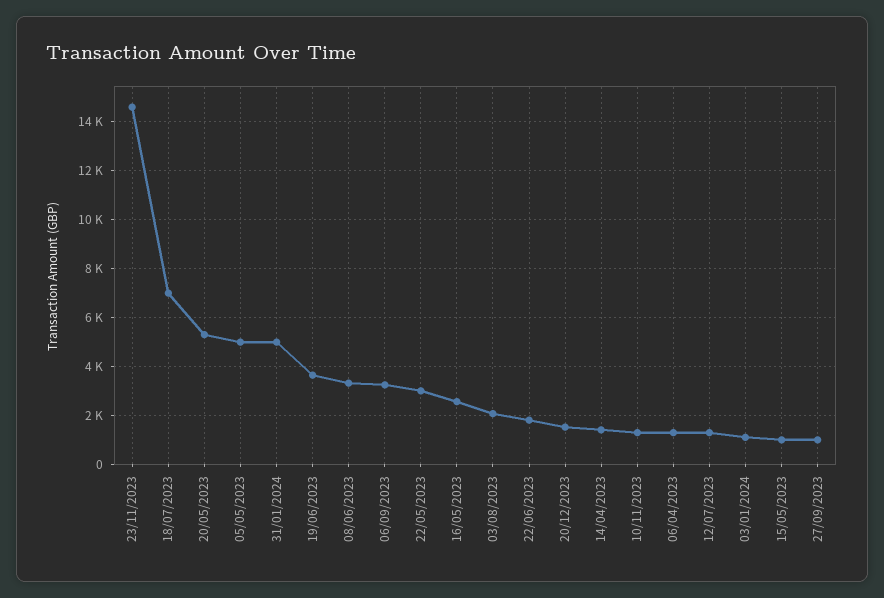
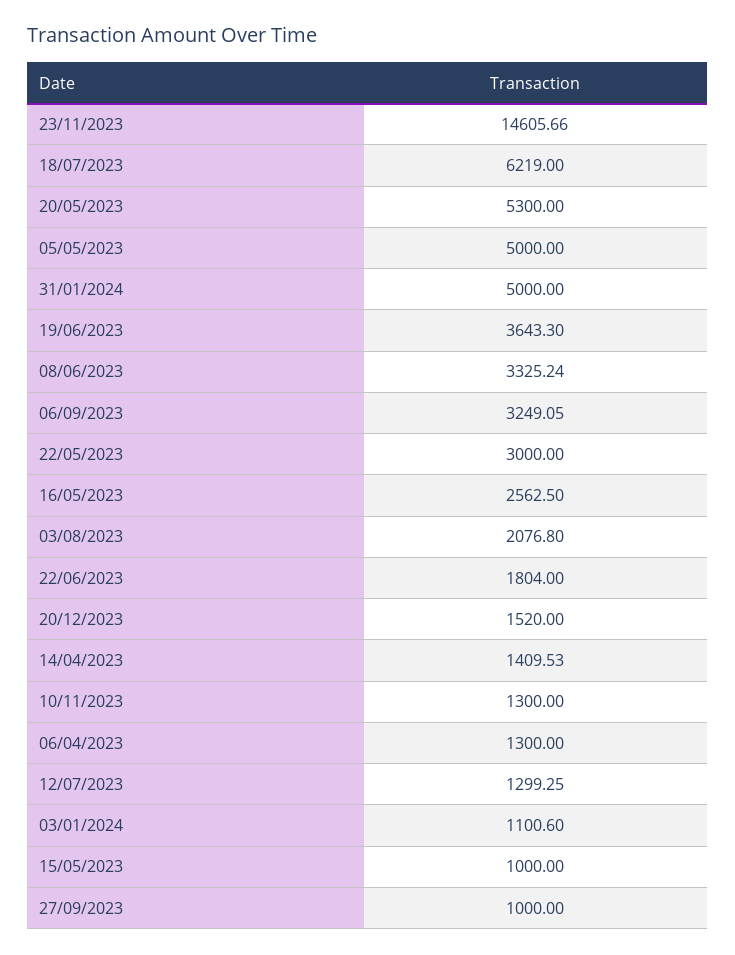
18/07/2023: 7000 -> 6219

